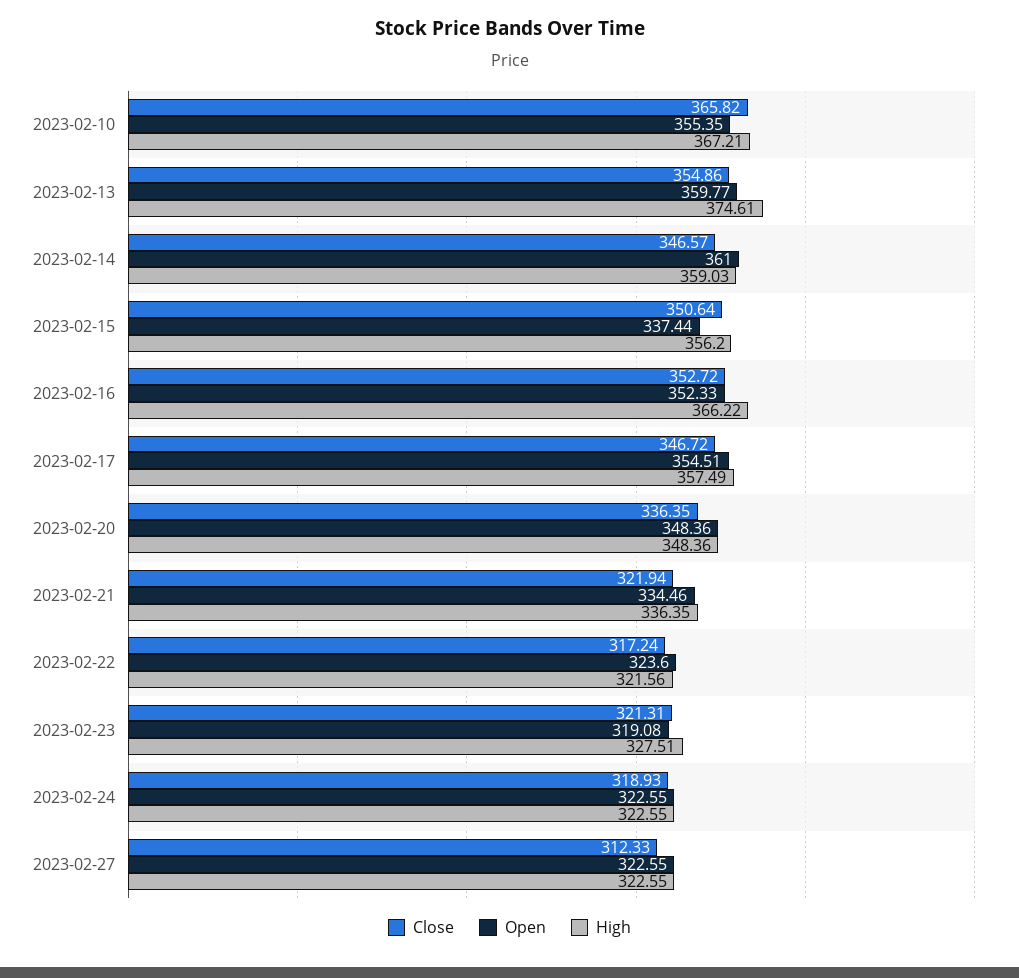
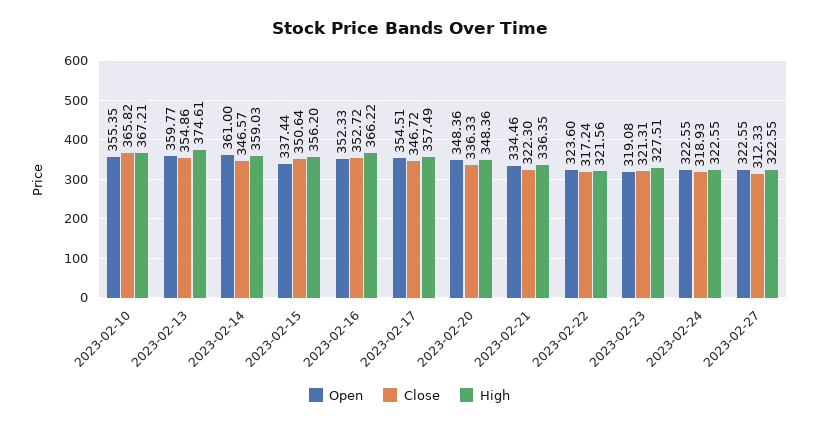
Close, 2023-02-20: 336.35 -> 336.33
Close, 2023-02-21: 321.94 -> 322.3

